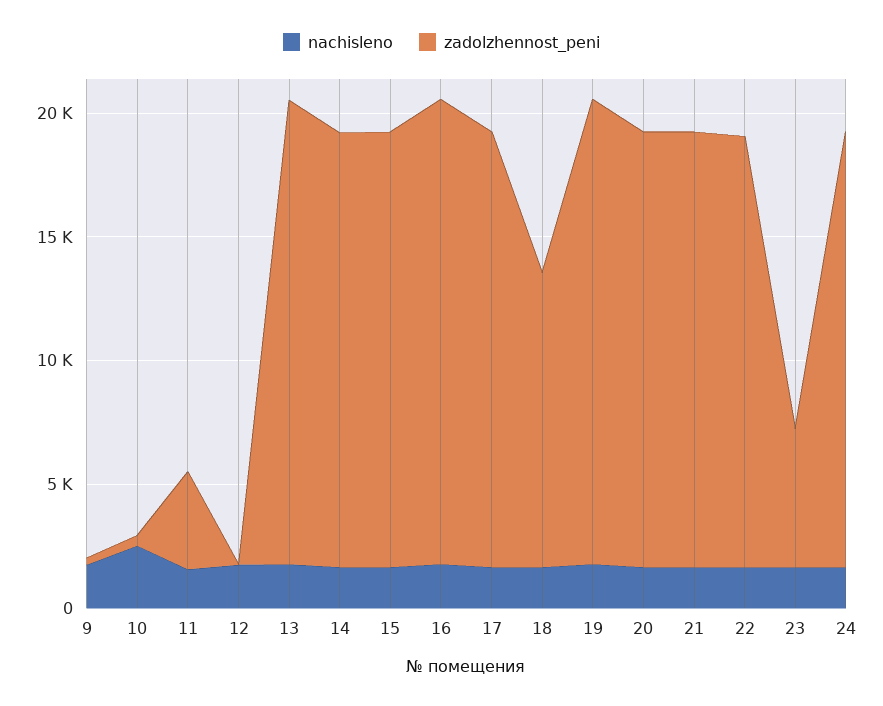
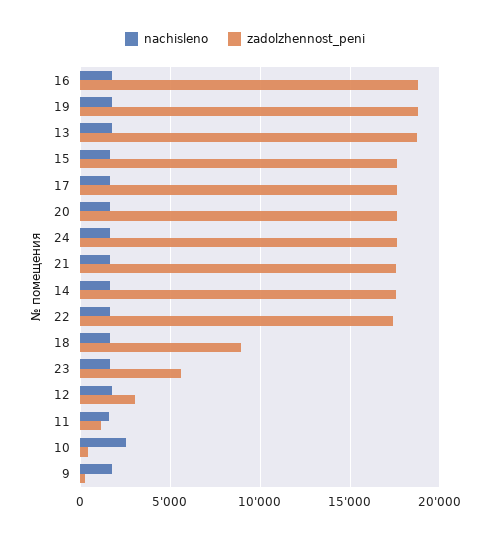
zadolzhennost_peni, 11: 4000 -> 1000
zadolzhennost_peni, 12: 0 -> 3000
zadolzhennost_peni, 18: 12000 -> 9000

